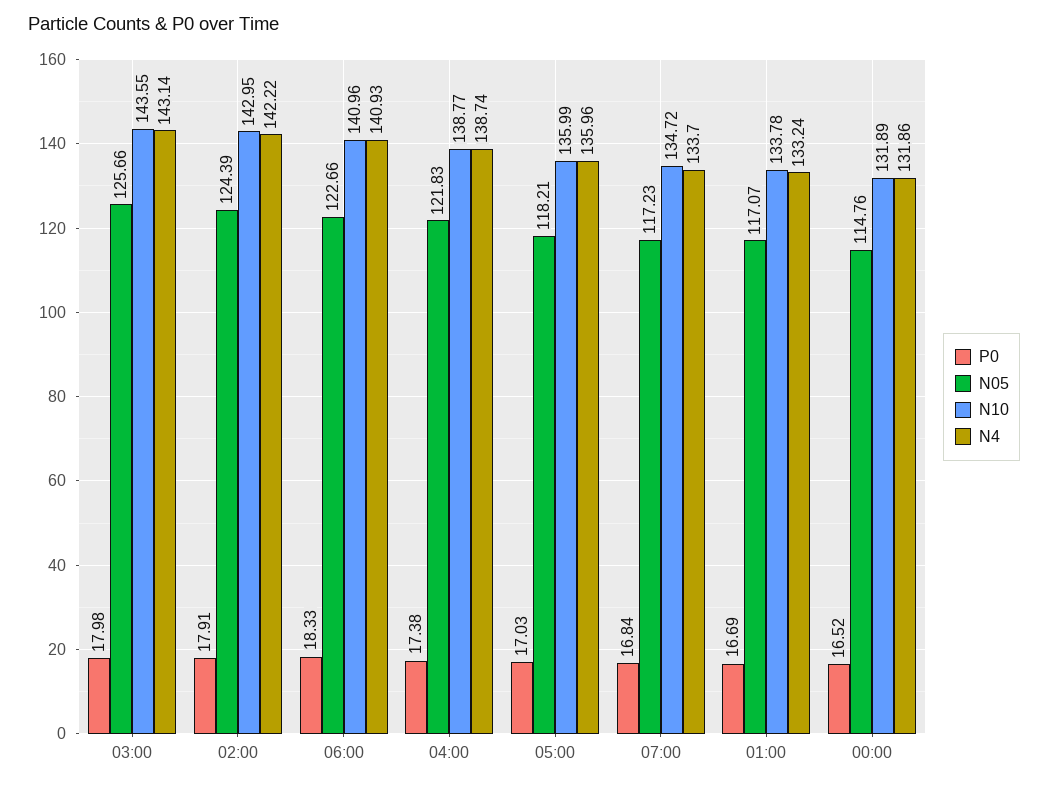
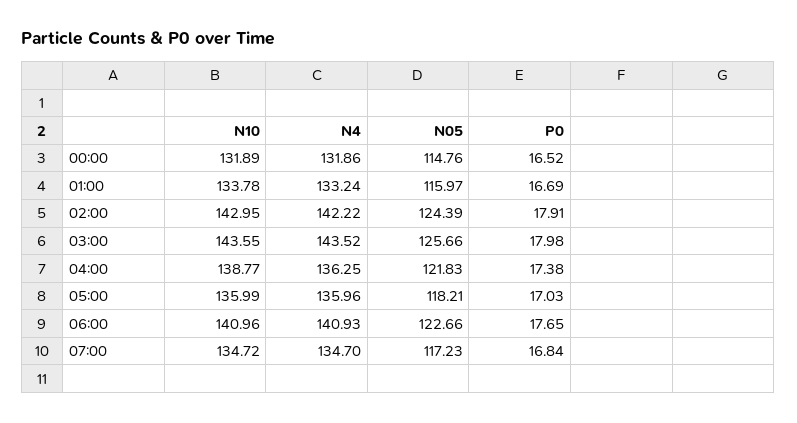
N4, 03:00: 143.14 -> 143.52
P0, 06:00: 18.33 -> 17.65
N4, 04:00: 138.74 -> 136.25
N4, 07:00: 133.7 -> 134.7
N05, 01:00: 117.07 -> 115.97

